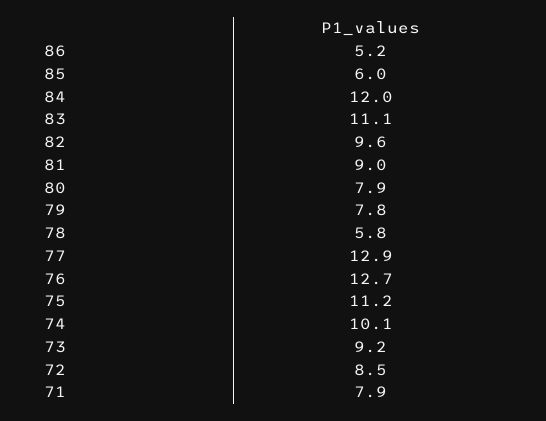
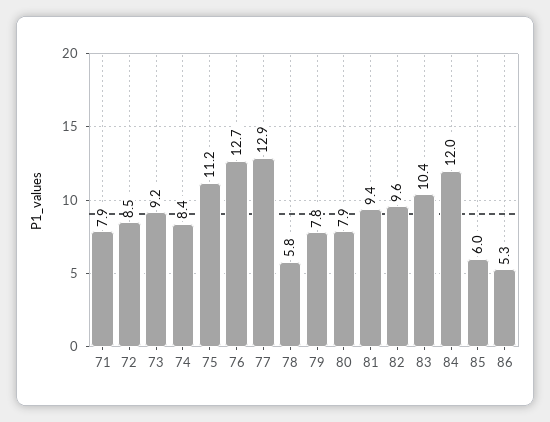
86: 5.2 -> 5.3
83: 11.1 -> 10.4
81: 9 -> 9.4
74: 10.1 -> 8.4

